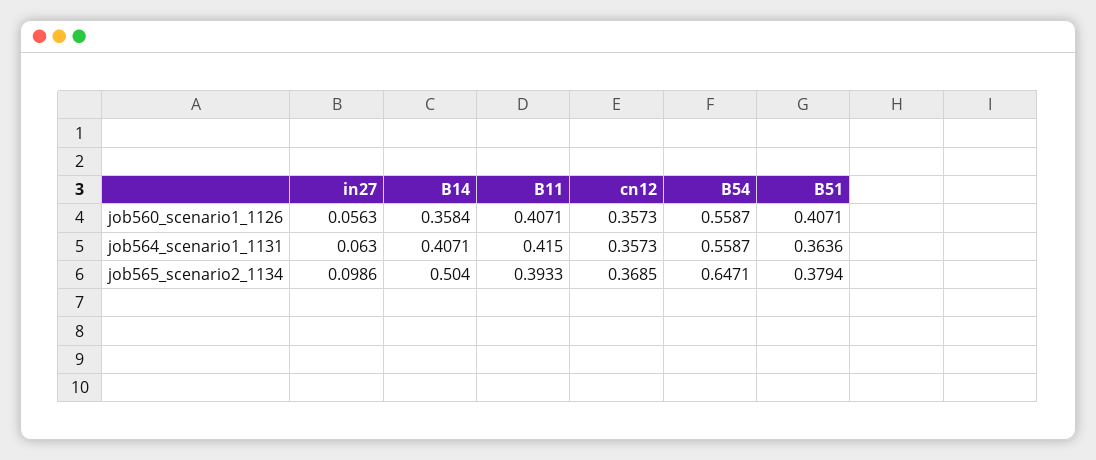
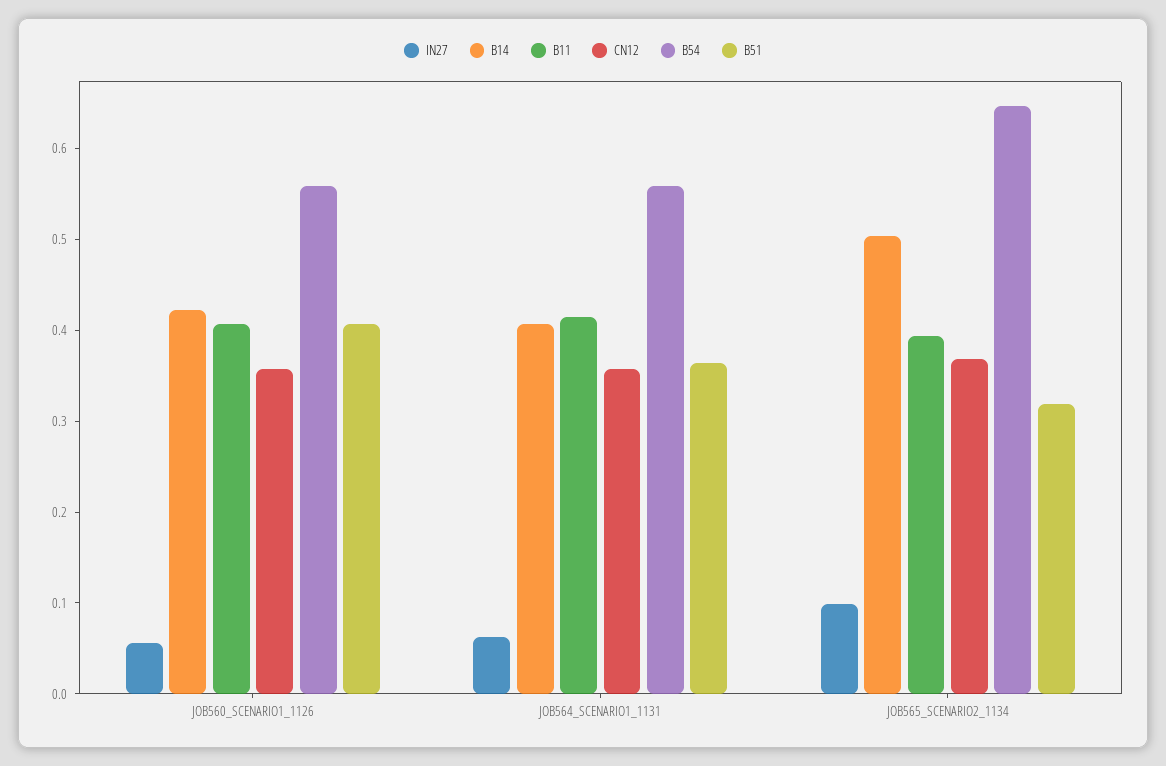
B14, job560_scenario1_1126: 0.3584 -> 0.42
B51, job565_scenario2_1134: 0.3794 -> 0.32

